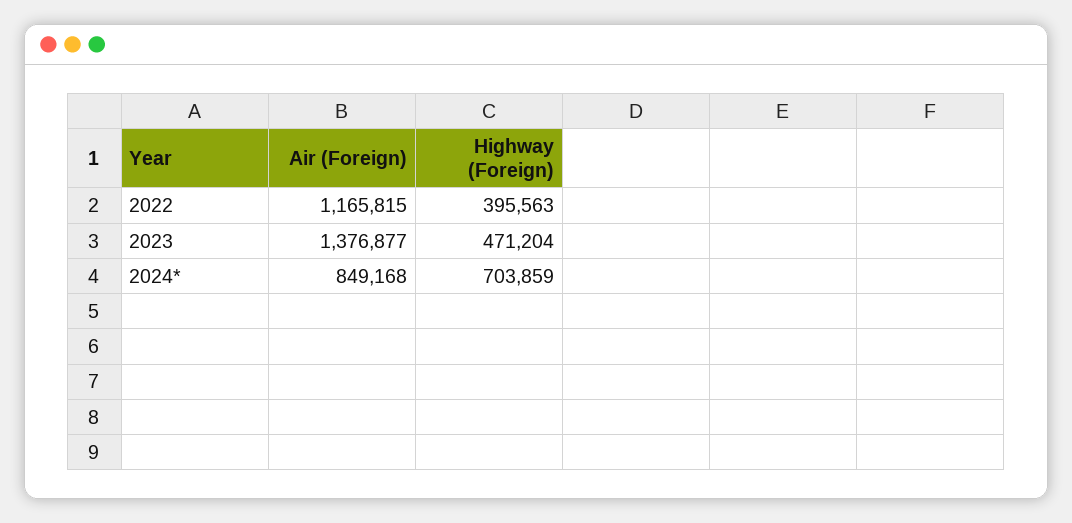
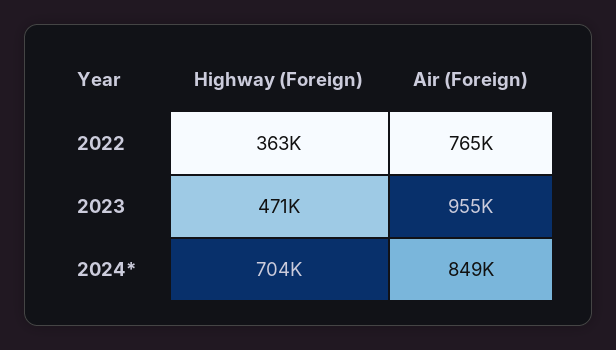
Air (Foreign), 2022: 1165815 -> 765000
Highway (Foreign), 2022: 395563 -> 363000
Air (Foreign), 2023: 1376877 -> 955000

